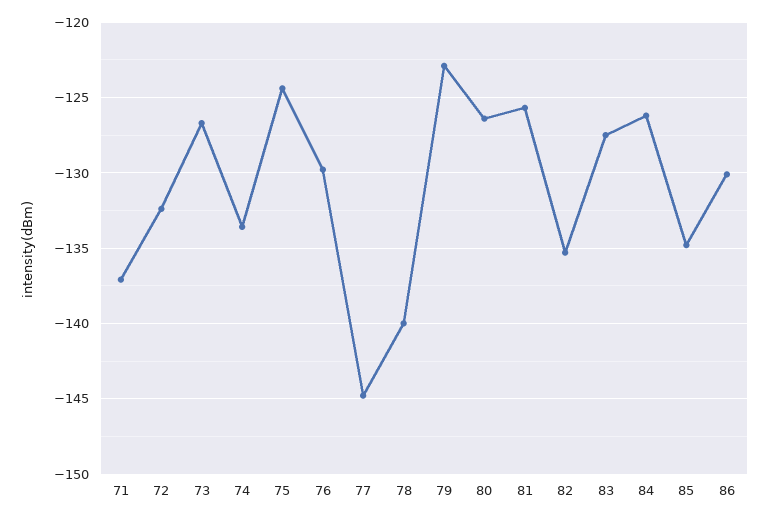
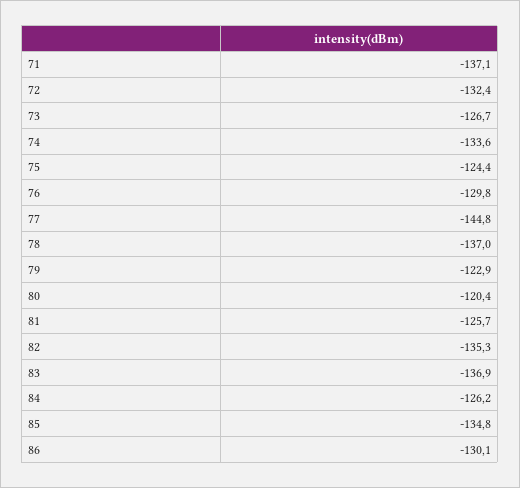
78: -140 -> -137
80: -126.5 -> -120.4
83: -127.5 -> -136.9

